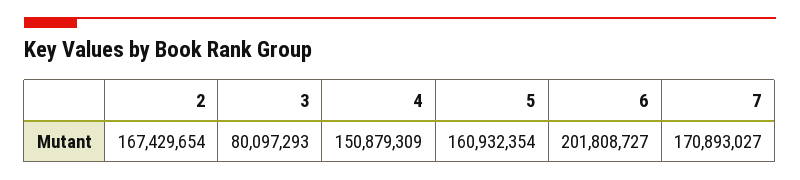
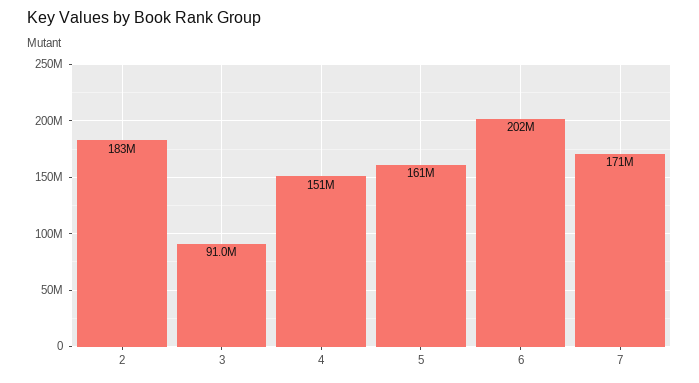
2: 167429654 -> 183000000
3: 80097293 -> 91000000

